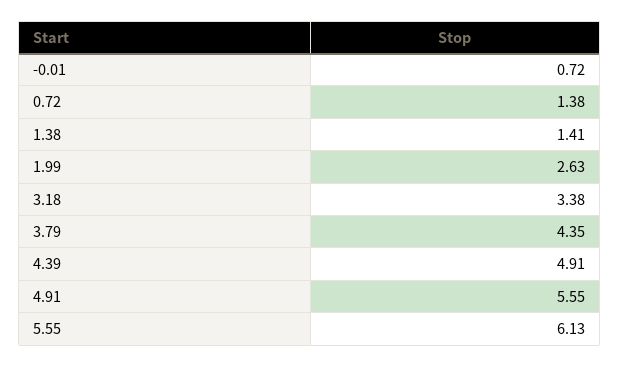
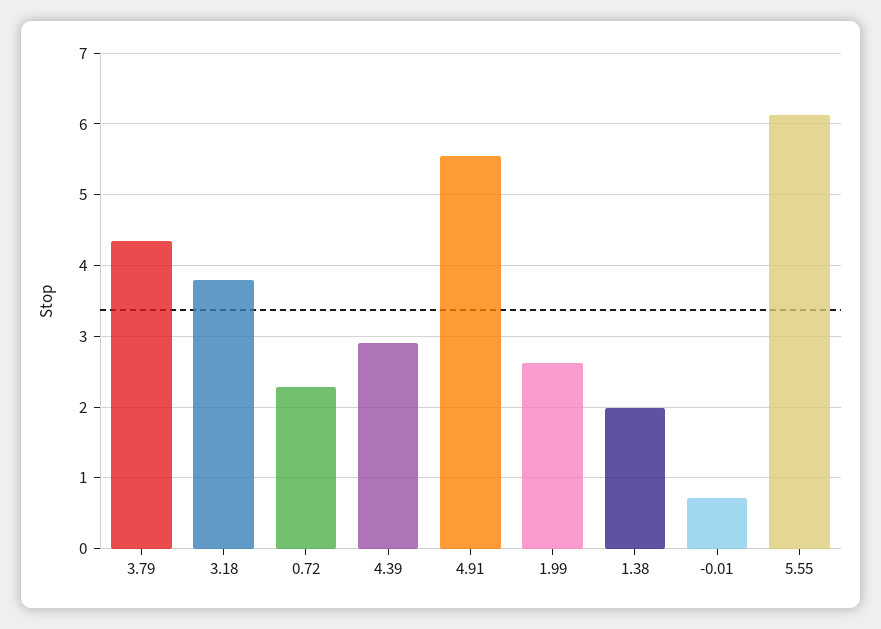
0.72: 1.38 -> 2.3
1.38: 1.41 -> 2
3.18: 3.38 -> 3.8
4.39: 4.91 -> 2.9

